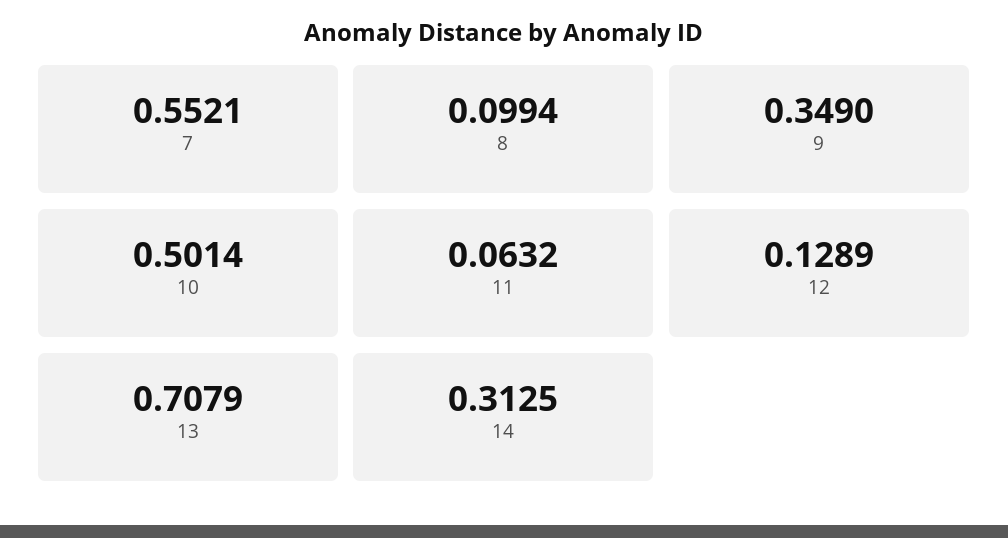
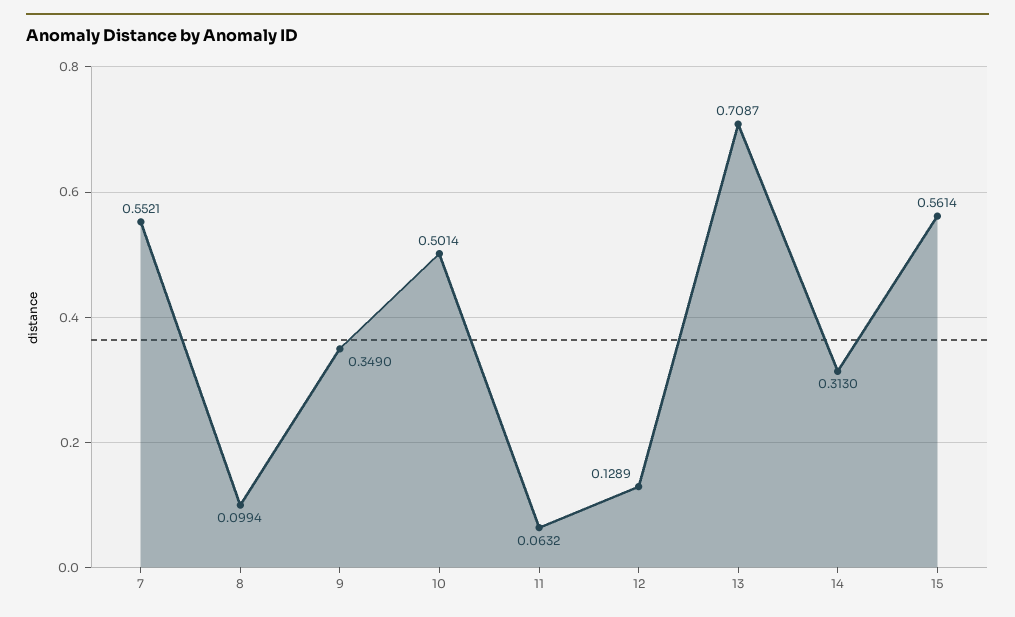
13: 0.7079 -> 0.7087
14: 0.3125 -> 0.313
15: none -> 0.5614

